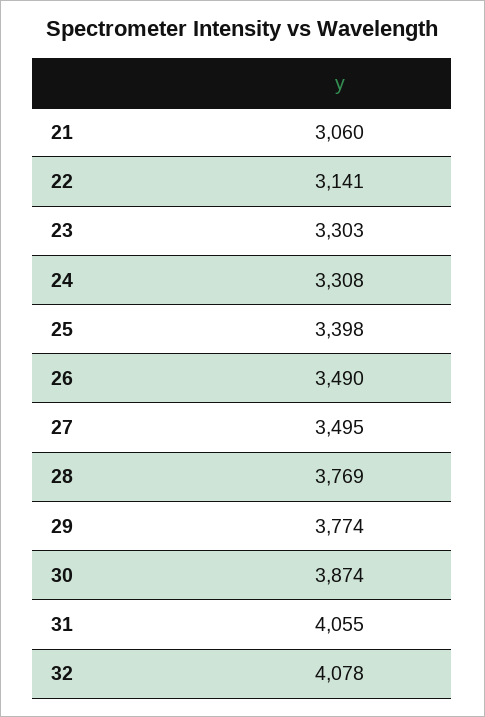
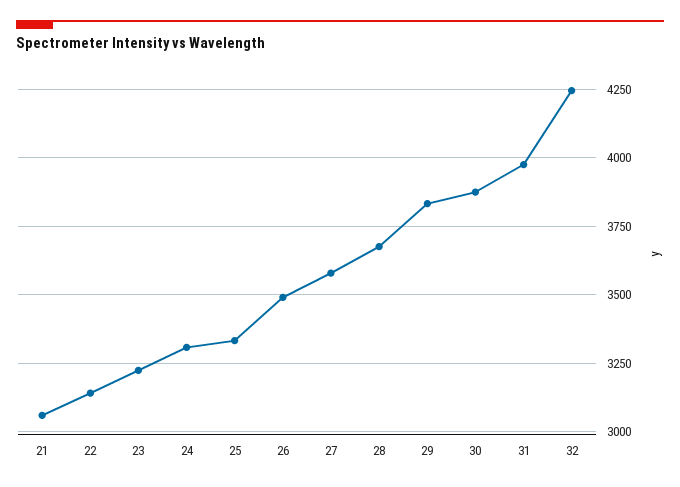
23: 3303 -> 3225
25: 3398 -> 3325
27: 3495 -> 3575
28: 3769 -> 3675
29: 3774 -> 3825
31: 4055 -> 3975
32: 4078 -> 4250

